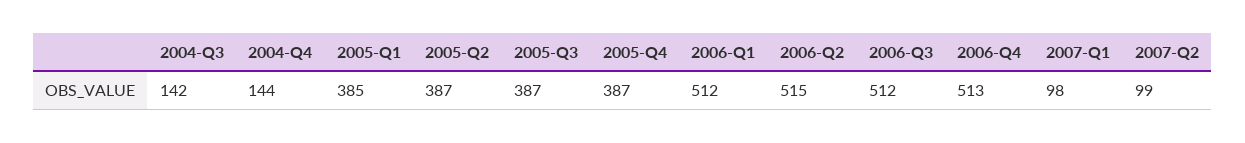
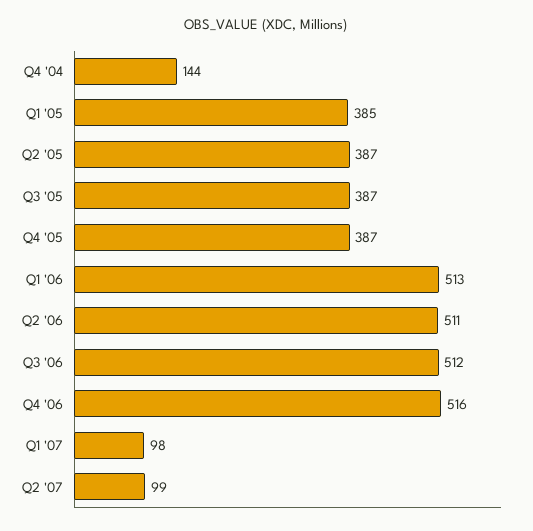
2004-Q3: 142 -> none
2006-Q1: 512 -> 513
2006-Q2: 515 -> 511
2006-Q4: 513 -> 516

